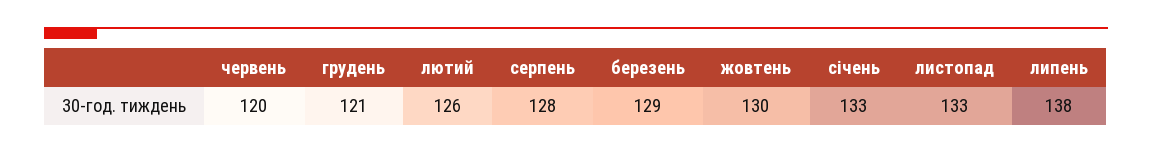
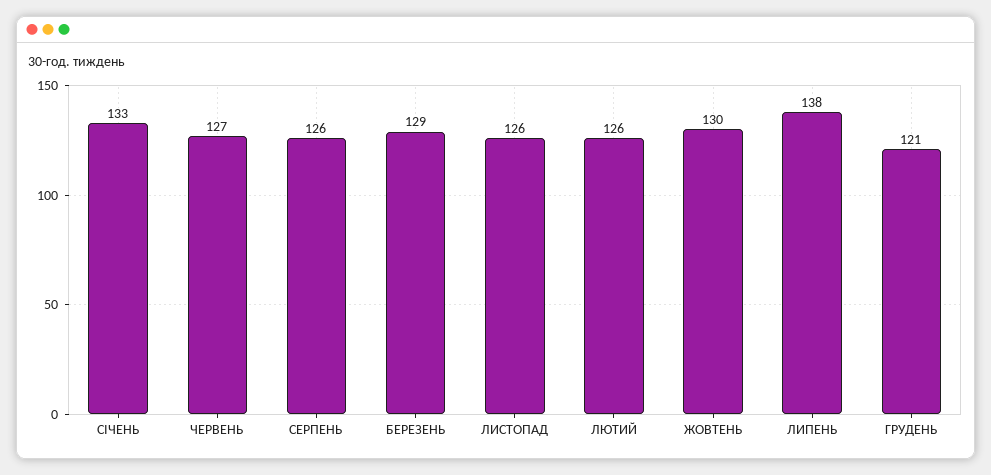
червень: 120 -> 127
серпень: 128 -> 126
листопад: 133 -> 126

